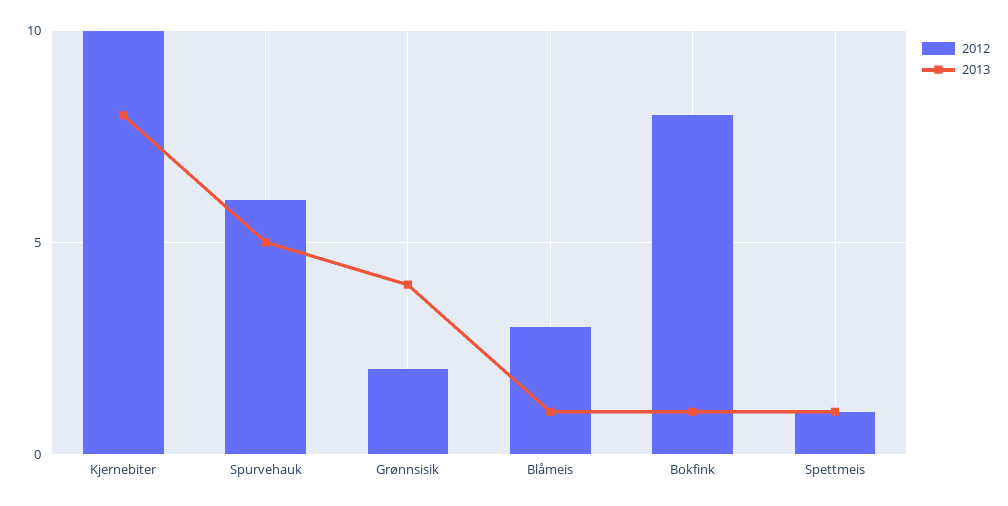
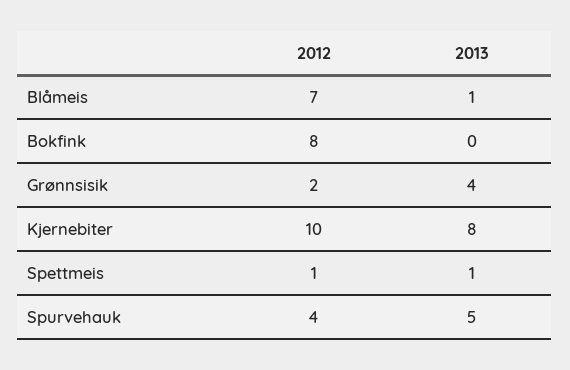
2012, Spurvehauk: 6 -> 4
2012, Blåmeis: 3 -> 7
2013, Bokfink: 1 -> 0

